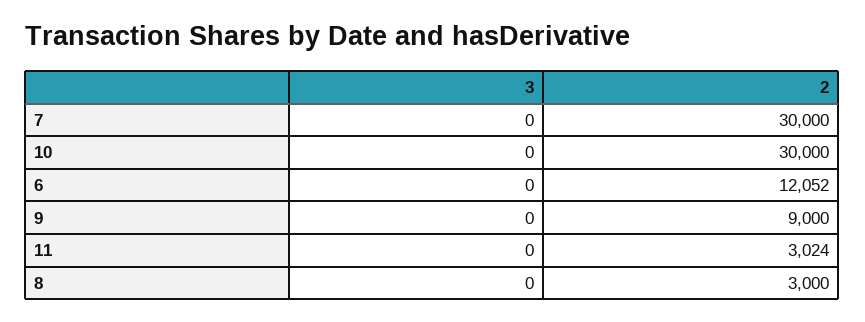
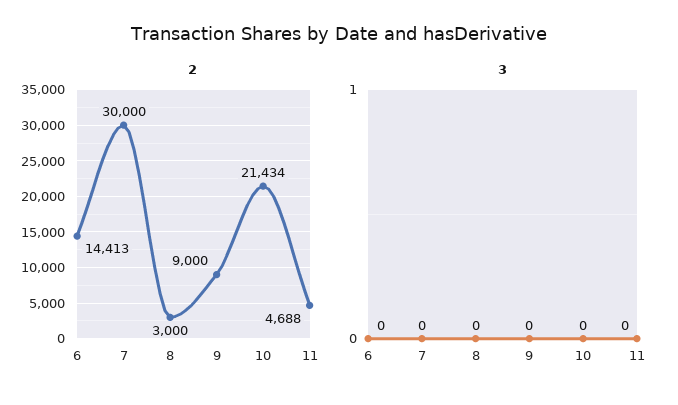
2, 10: 30000 -> 21434
2, 6: 12052 -> 14413
2, 11: 3024 -> 4688

